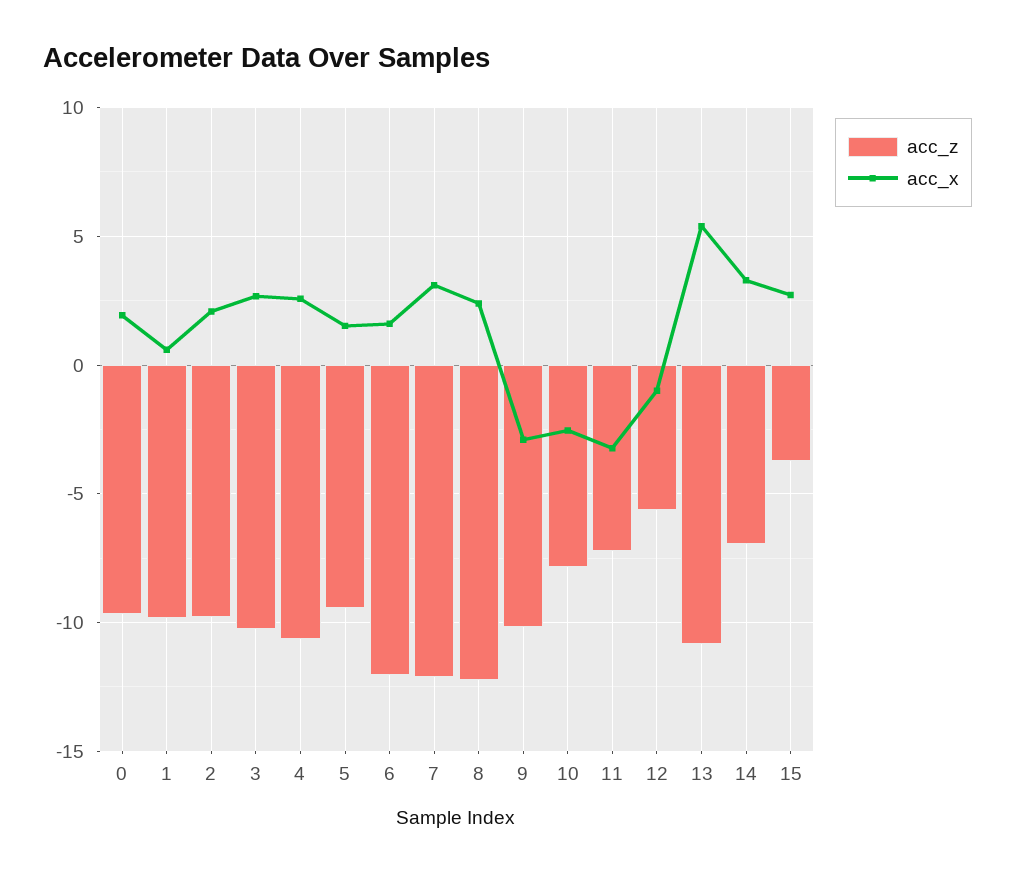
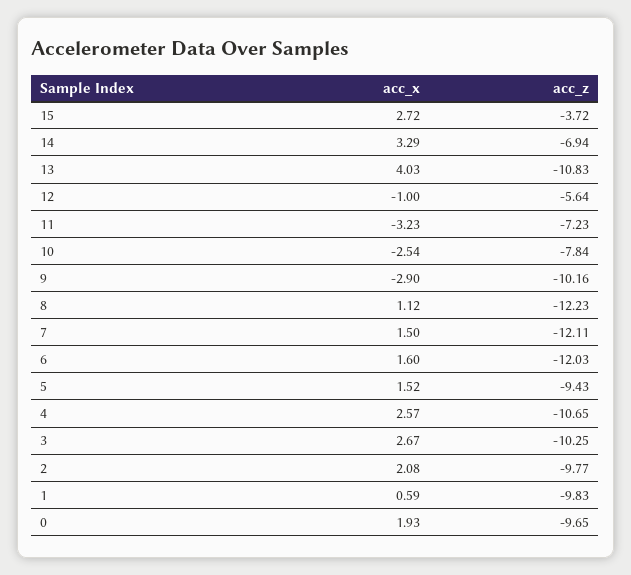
acc_x, 7: 3 -> 1.5
acc_x, 8: 2.5 -> 1.12
acc_x, 13: 5.5 -> 4.03

